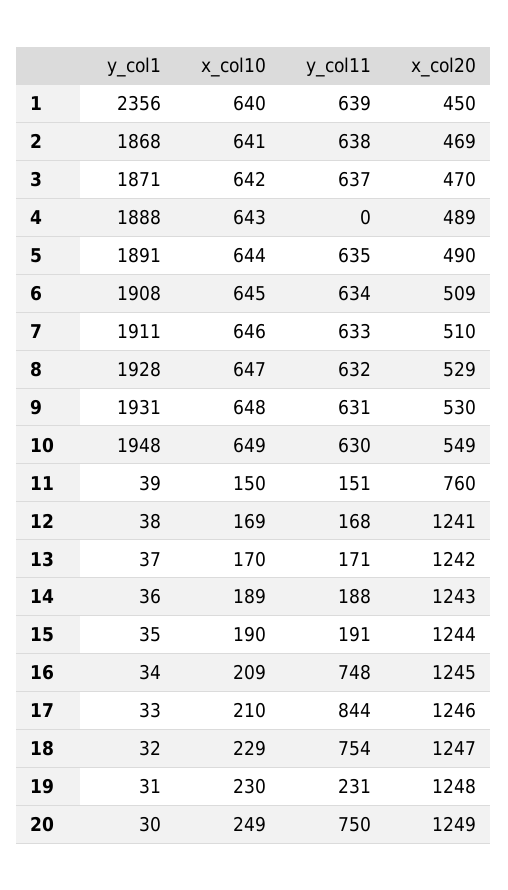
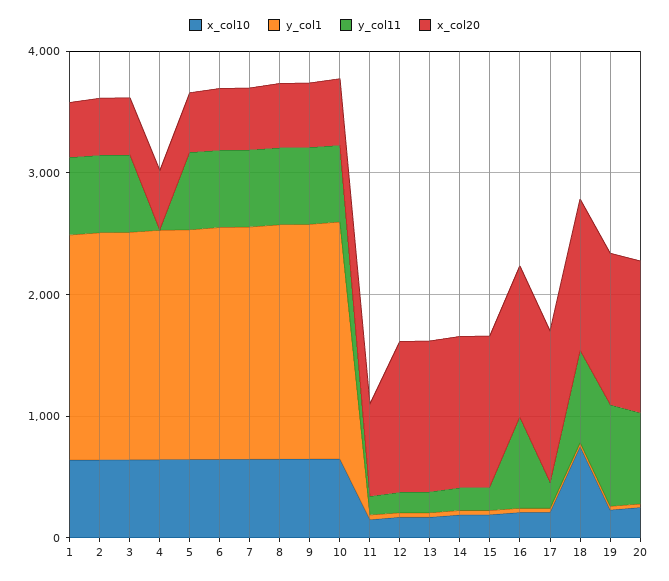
y_col1, 1: 2356 -> 1800
y_col11, 17: 844 -> 200
x_col10, 18: 229 -> 800
y_col11, 19: 231 -> 800

